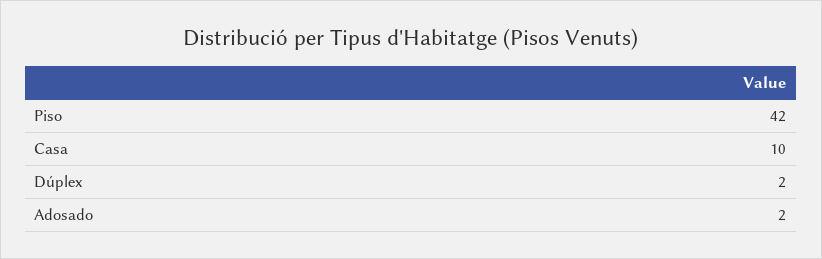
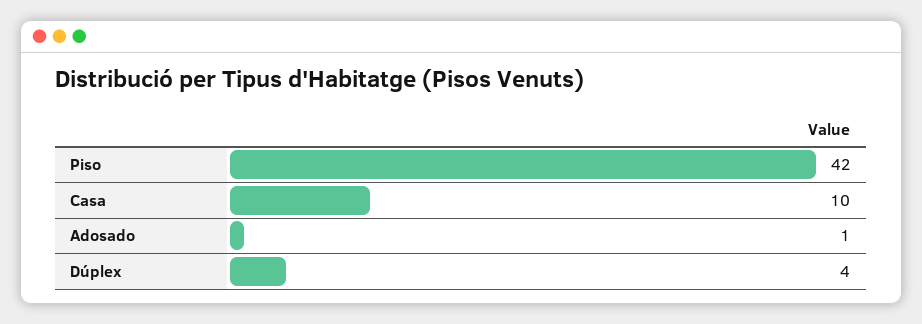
Dúplex: 2 -> 4
Adosado: 2 -> 1

